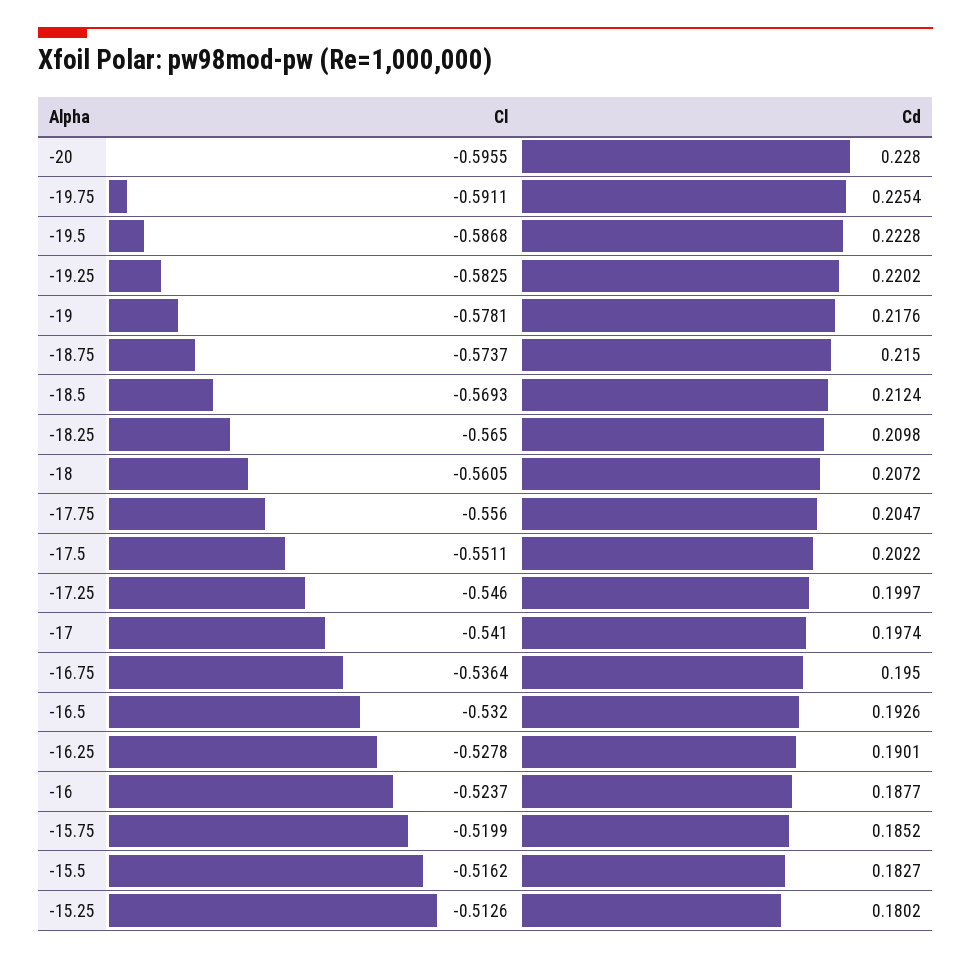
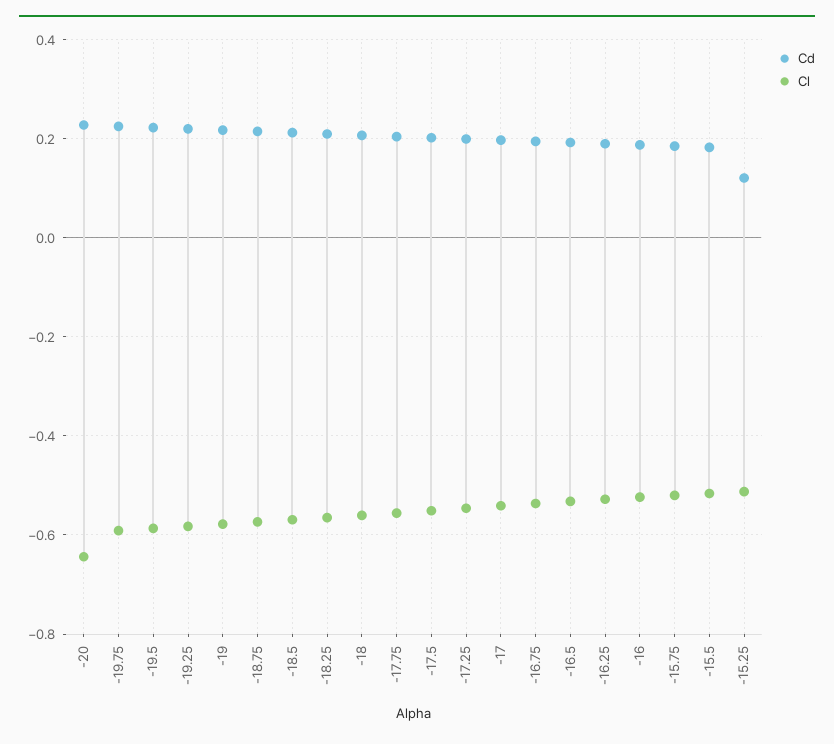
Cl, -20: -0.5955 -> -0.64
Cd, -15.25: 0.1802 -> 0.12

